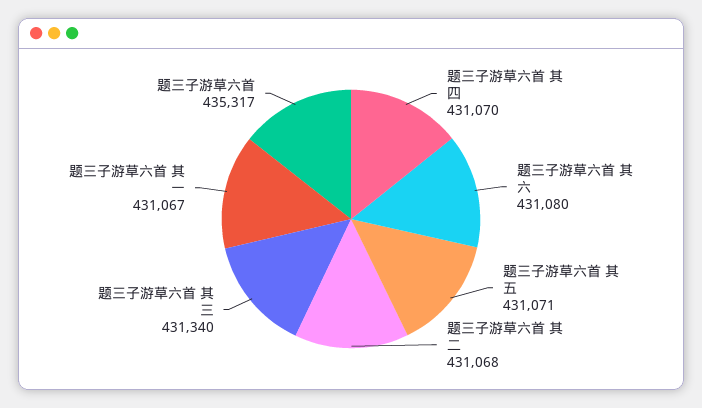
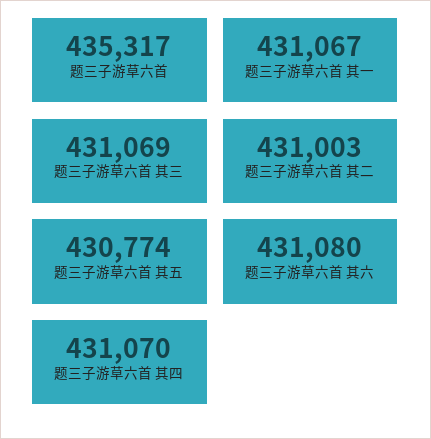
题三子游草六首 其五: 431071 -> 430774
题三子游草六首 其二: 431068 -> 431003
题三子游草六首 其三: 431340 -> 431069

